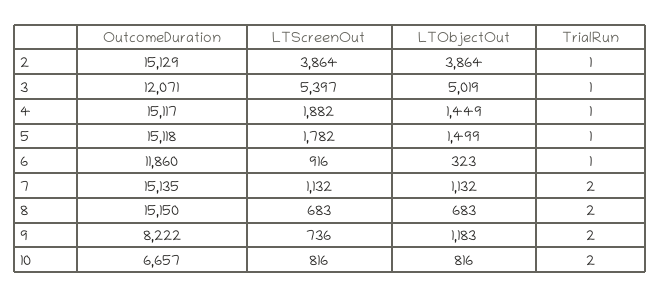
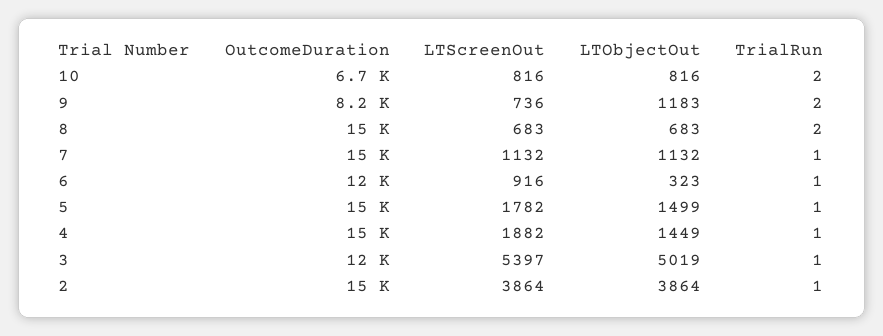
TrialRun, 7: 2 -> 1

